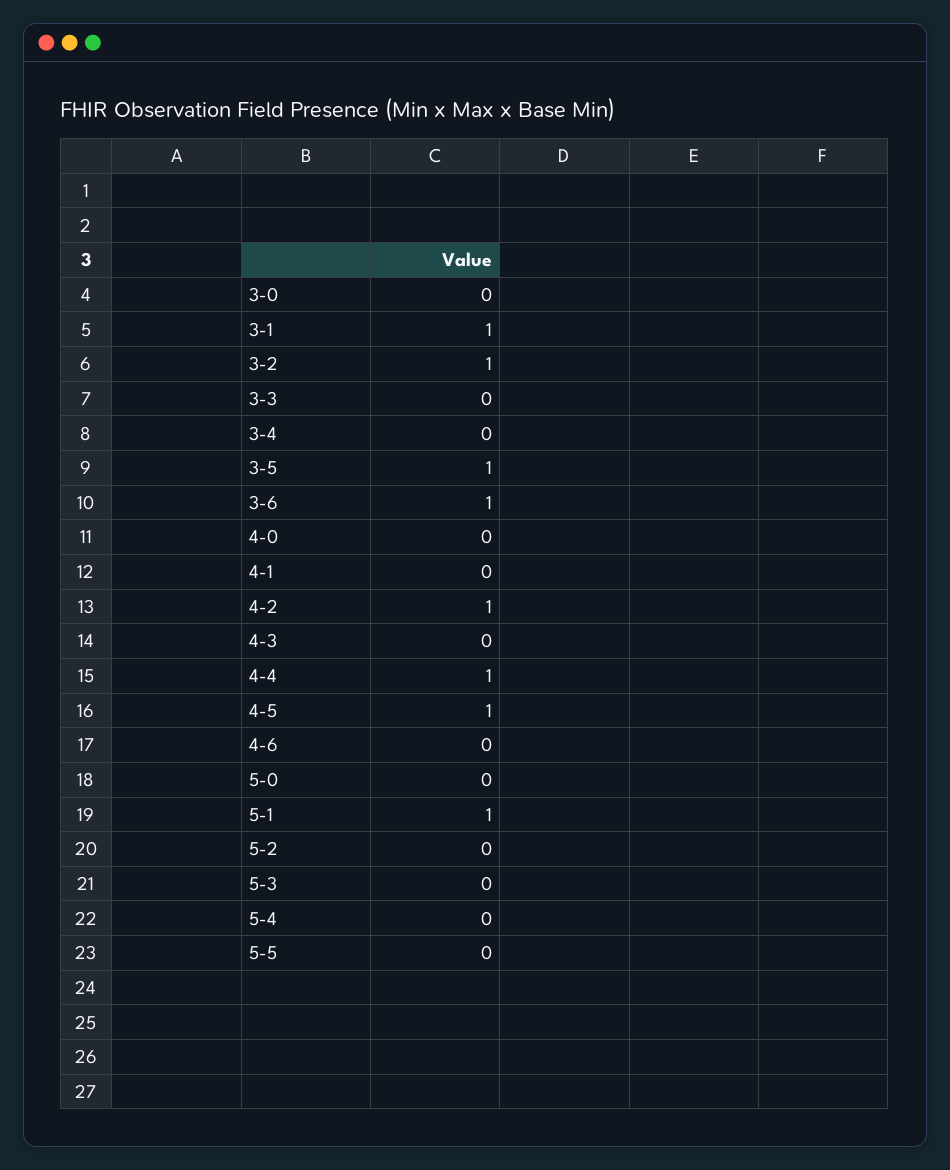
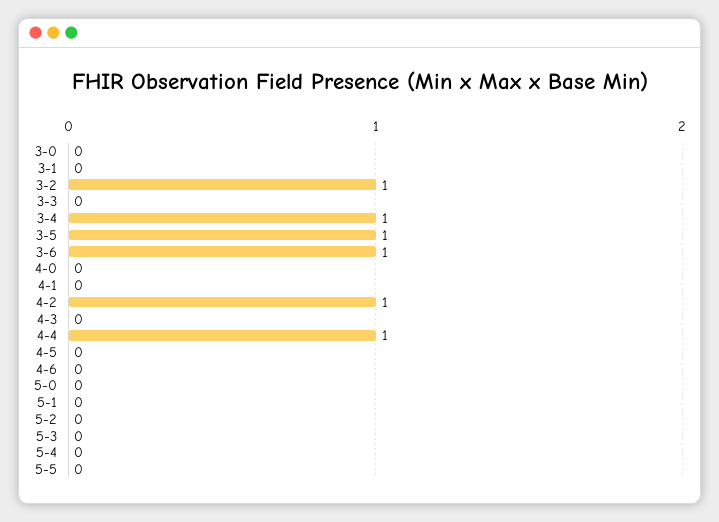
3-1: 1 -> 0
3-4: 0 -> 1
4-5: 1 -> 0
5-1: 1 -> 0

